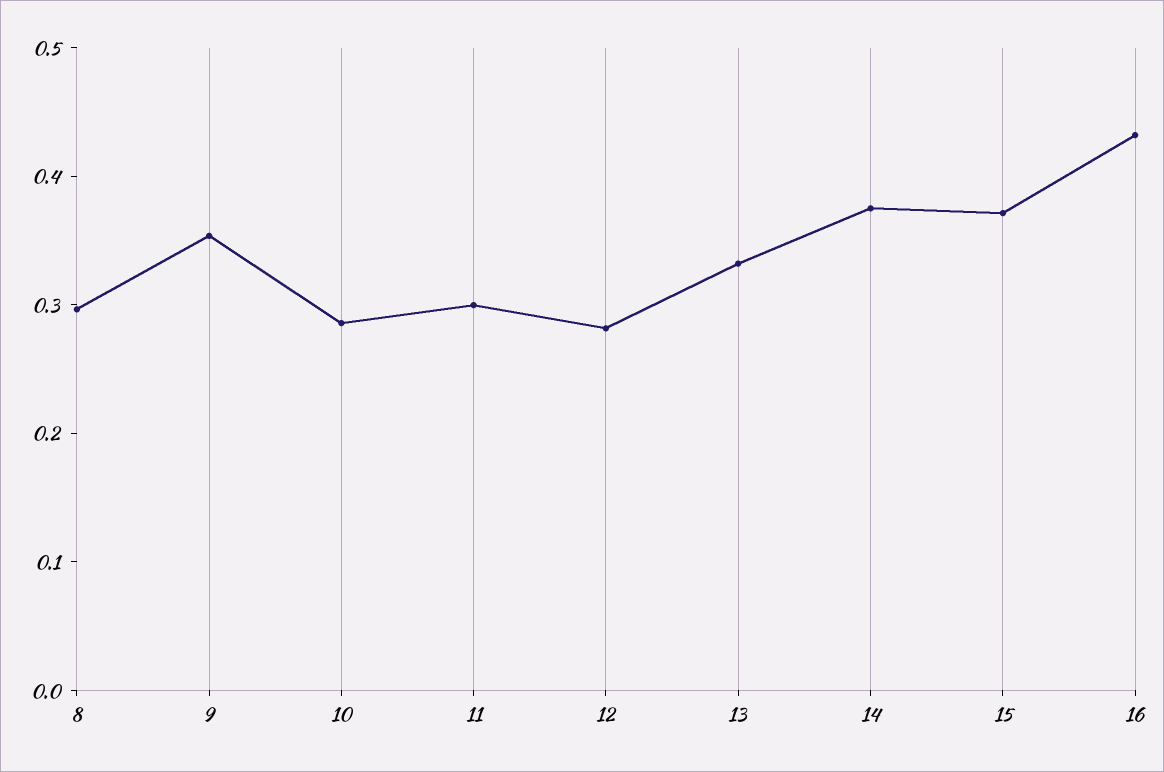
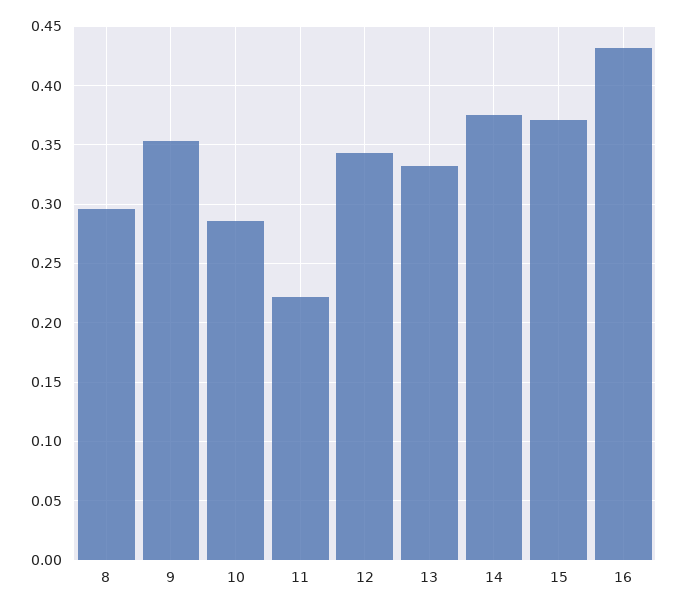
11: 0.3 -> 0.22
12: 0.28 -> 0.34

